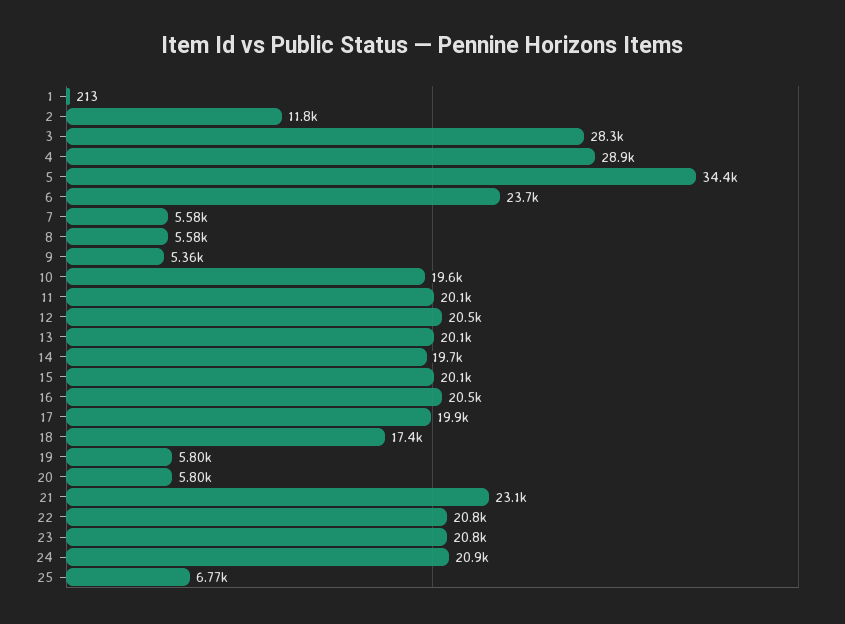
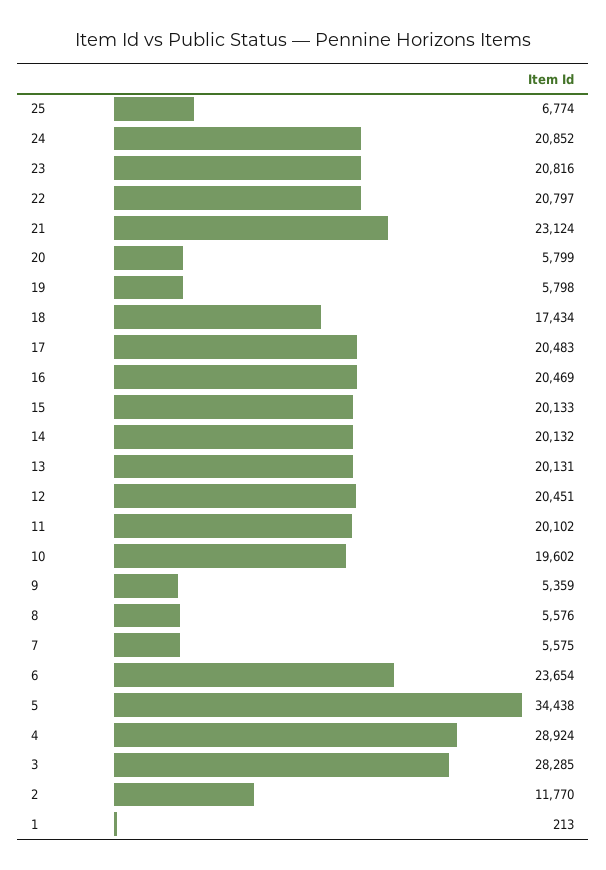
14: 19700 -> 20132
17: 19900 -> 20483

